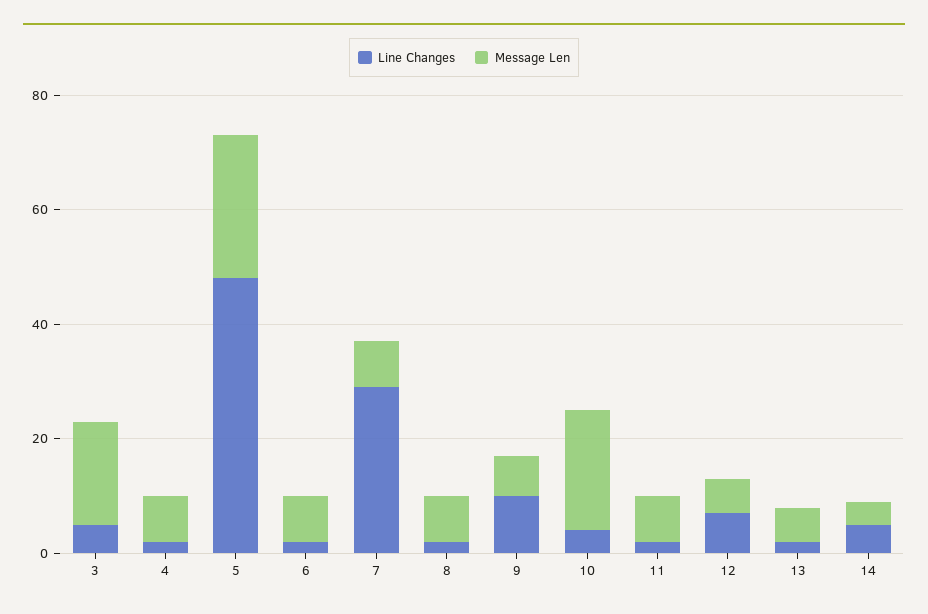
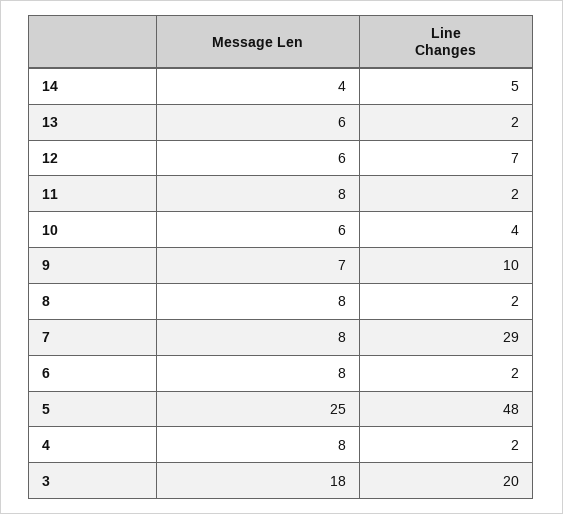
Line Changes, 3: 5 -> 20
Message Len, 10: 20 -> 6

